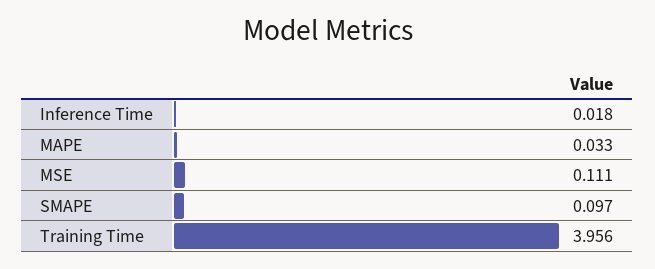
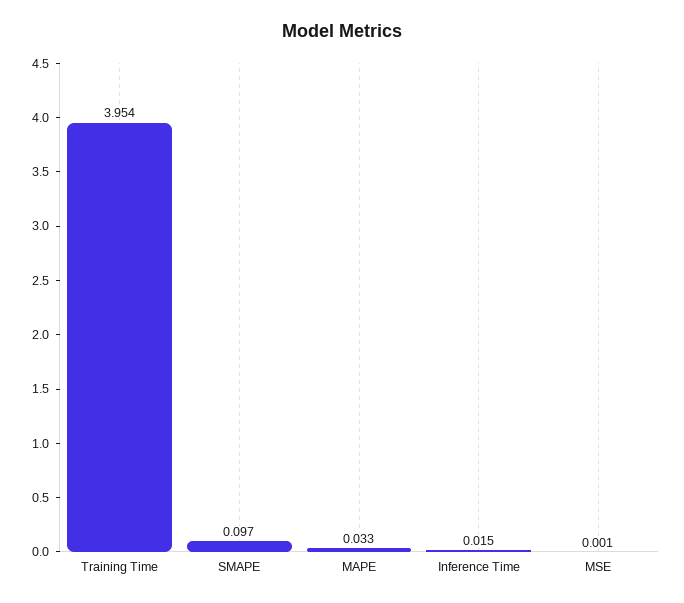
Inference Time: 0.018 -> 0.015
MSE: 0.111 -> 0.001
Training Time: 3.956 -> 3.954

